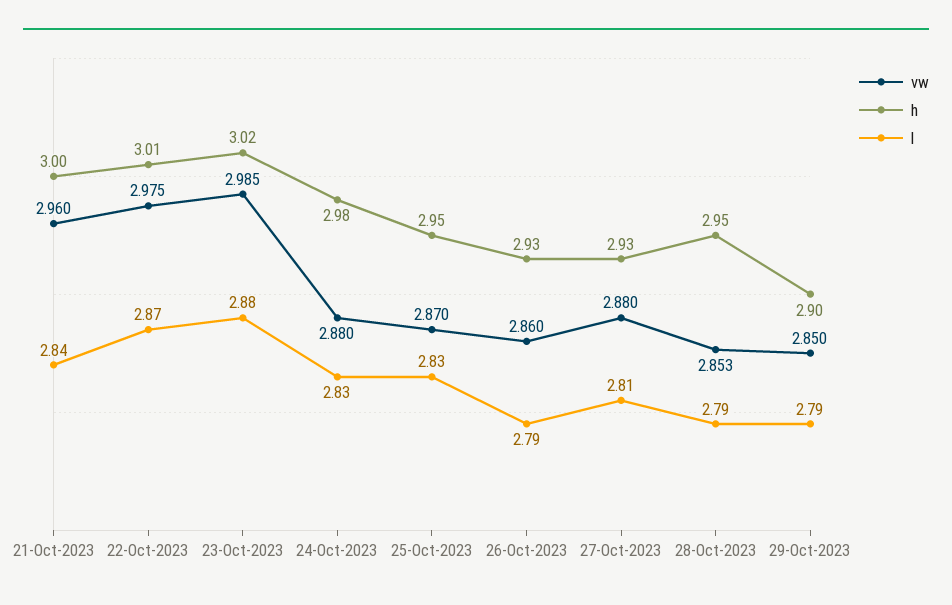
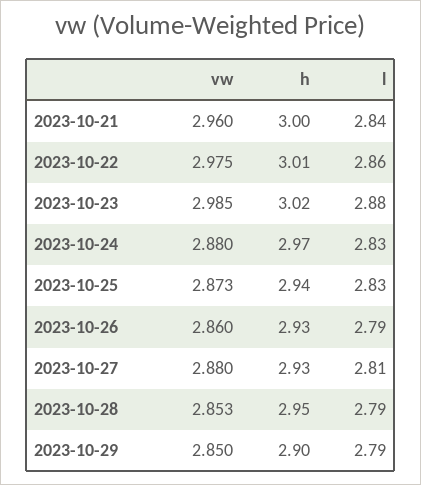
l, 22-Oct-2023: 2.87 -> 2.86
h, 24-Oct-2023: 2.98 -> 2.97
vw, 25-Oct-2023: 2.87 -> 2.873
h, 25-Oct-2023: 2.95 -> 2.94

